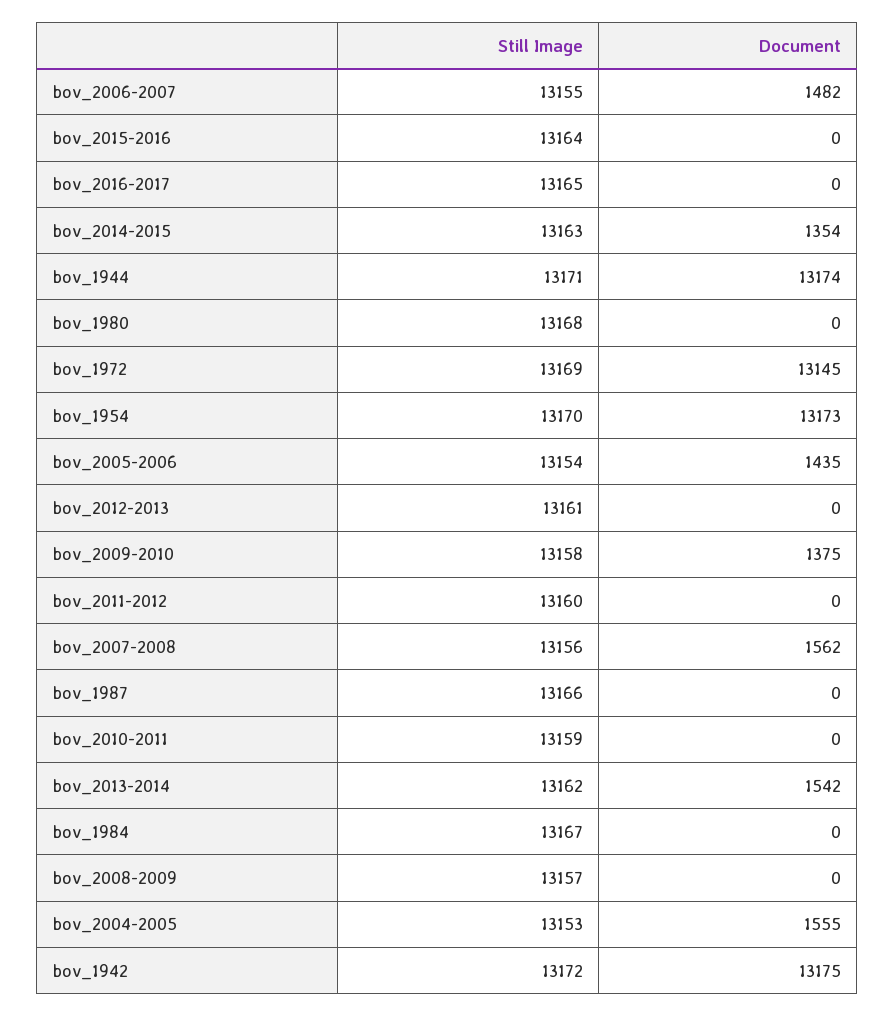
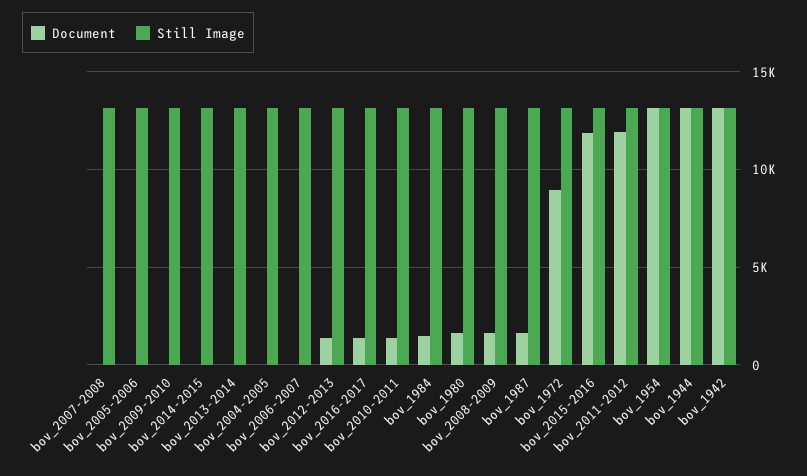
Document, bov_2006-2007: 1482 -> 0
Document, bov_2015-2016: 0 -> 12000
Document, bov_2016-2017: 0 -> 1500
Document, bov_2014-2015: 1354 -> 0
Document, bov_1980: 0 -> 1500
Document, bov_1972: 13145 -> 9000
Document, bov_2005-2006: 1435 -> 0
Document, bov_2012-2013: 0 -> 1500
Document, bov_2009-2010: 1375 -> 0
Document, bov_2011-2012: 0 -> 12000
Document, bov_2007-2008: 1562 -> 0
Document, bov_1987: 0 -> 1500
Document, bov_2010-2011: 0 -> 1500
Document, bov_2013-2014: 1542 -> 0
Document, bov_1984: 0 -> 1500
Document, bov_2008-2009: 0 -> 1500
Document, bov_2004-2005: 1555 -> 0

